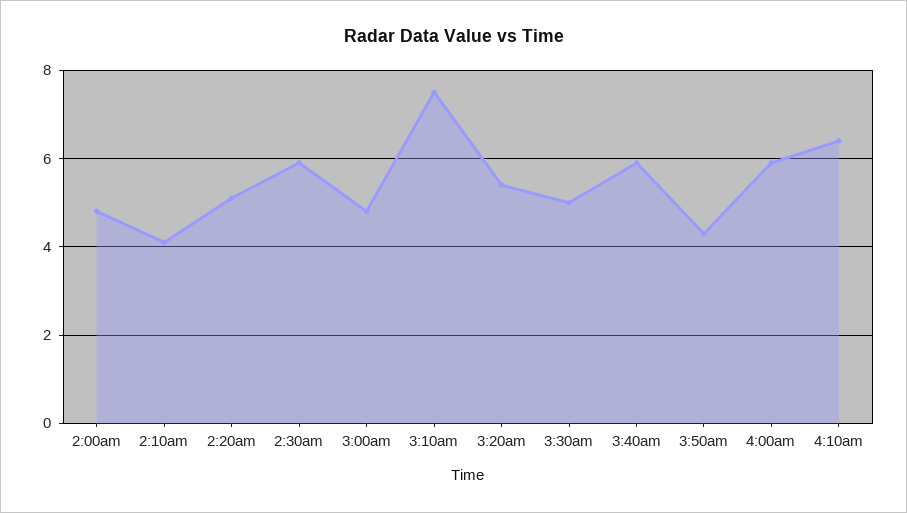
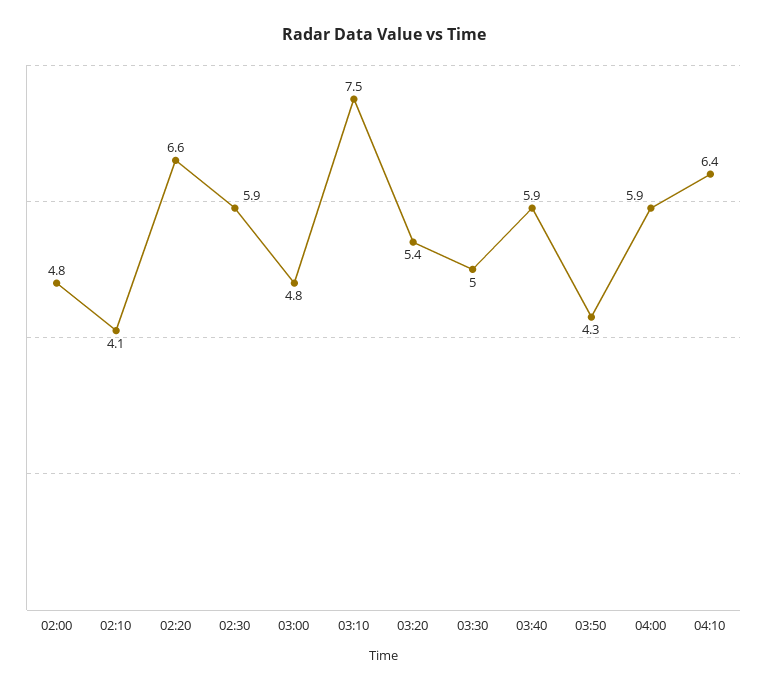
2:20am: 5 -> 6.6

